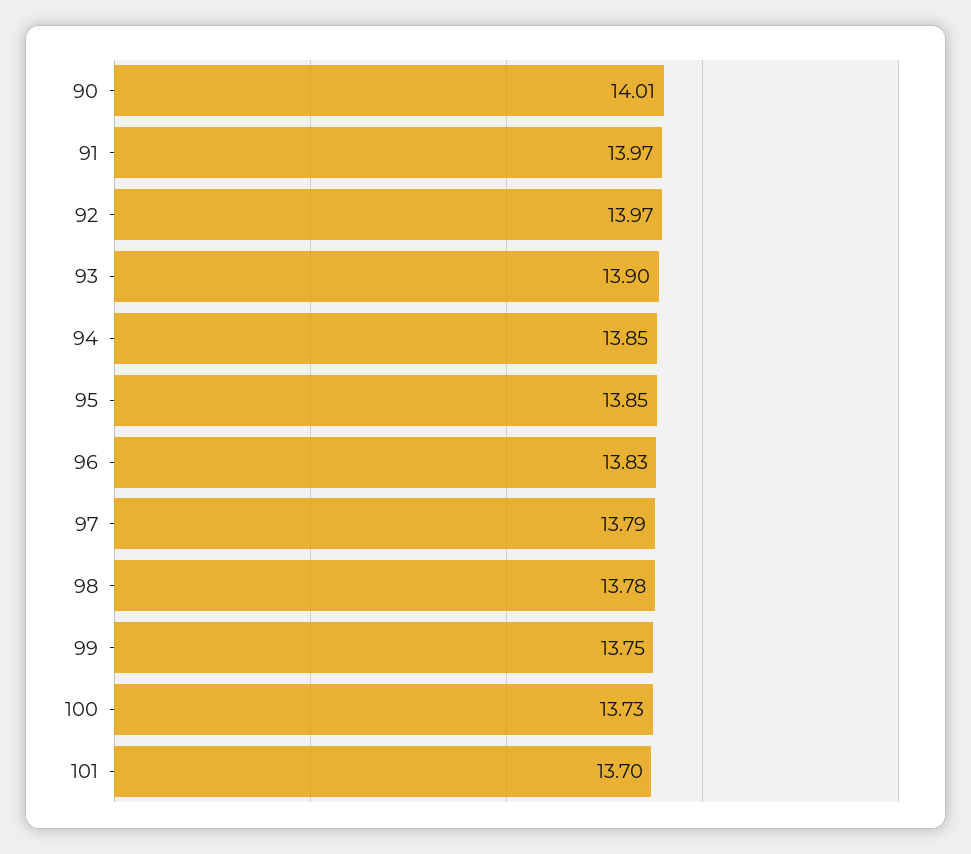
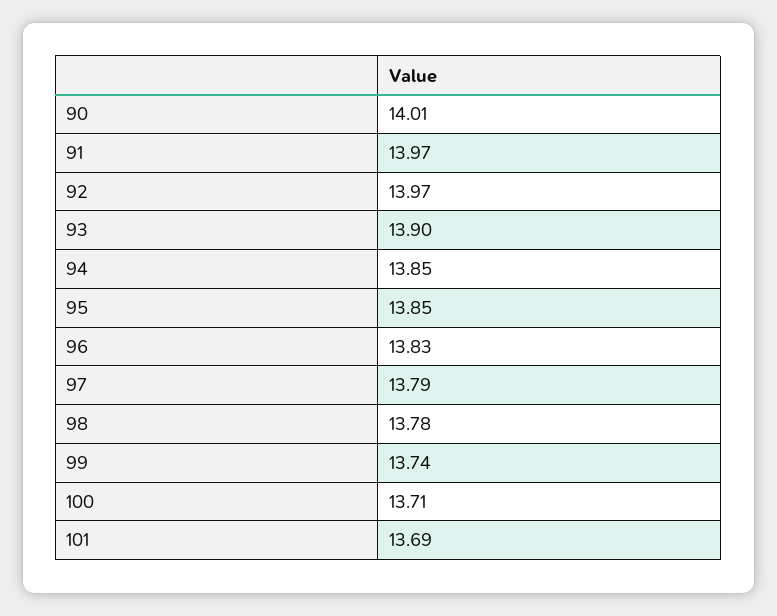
99: 13.75 -> 13.74
100: 13.73 -> 13.71
101: 13.7 -> 13.69

